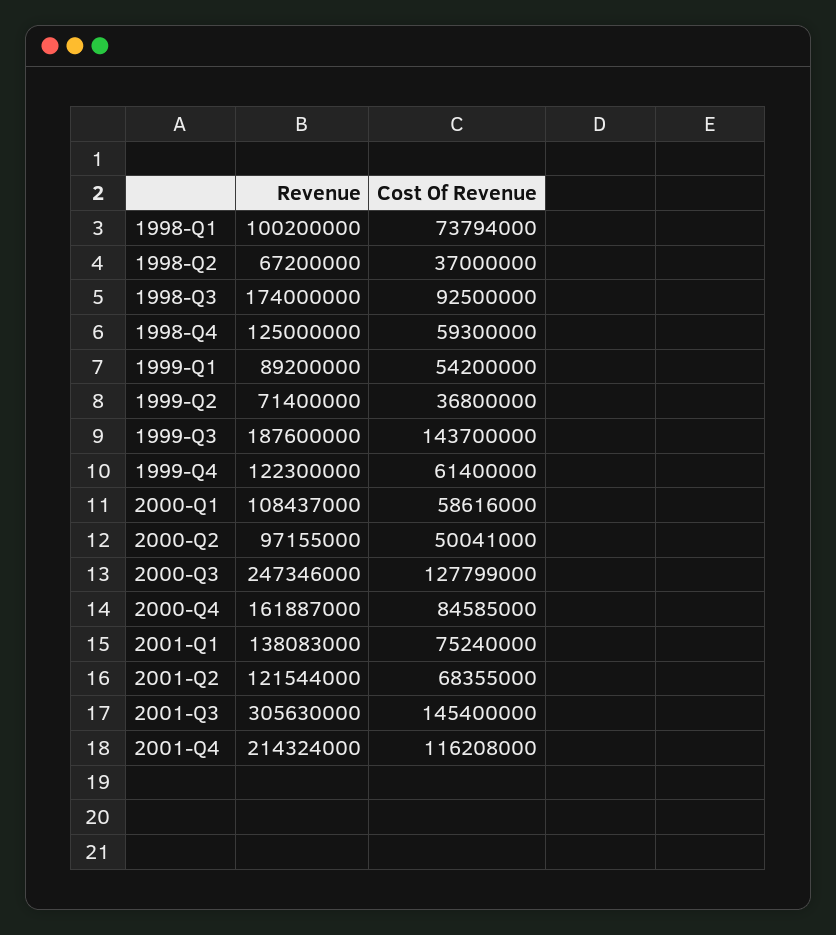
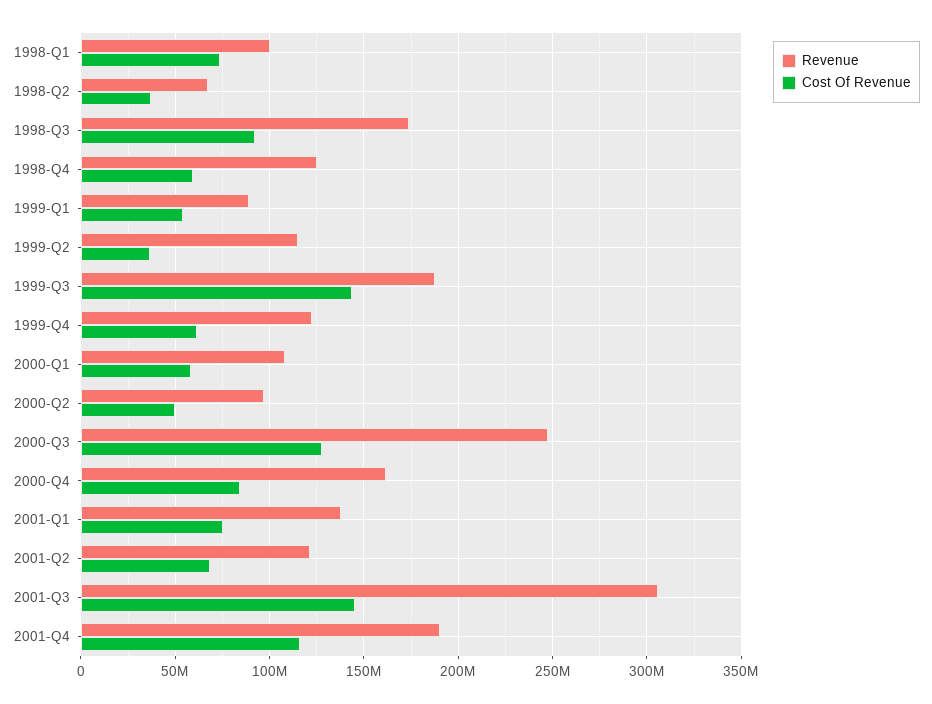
Revenue, 1999-Q2: 71400000 -> 115000000
Revenue, 2001-Q4: 214324000 -> 190000000

